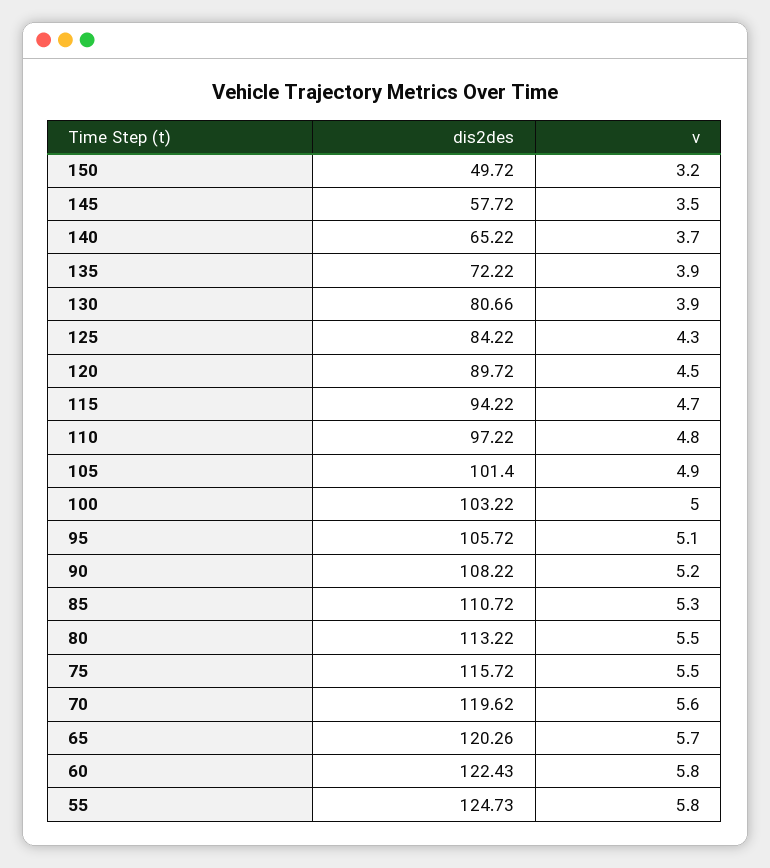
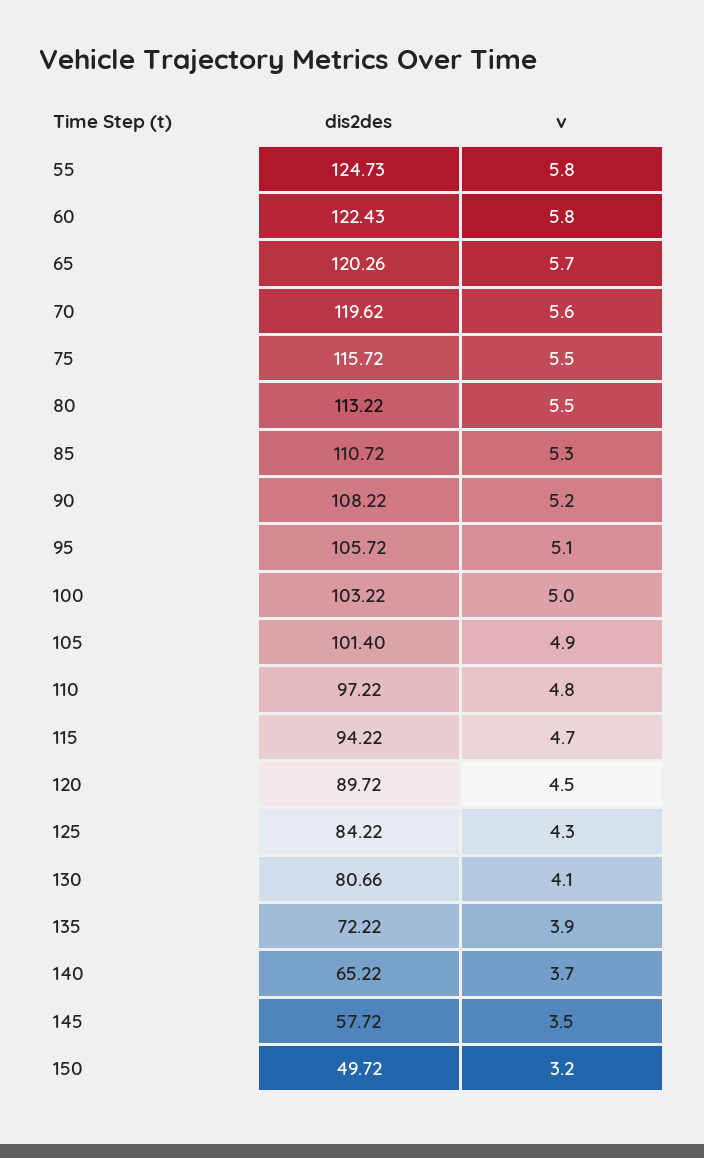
v, 130: 3.9 -> 4.1

